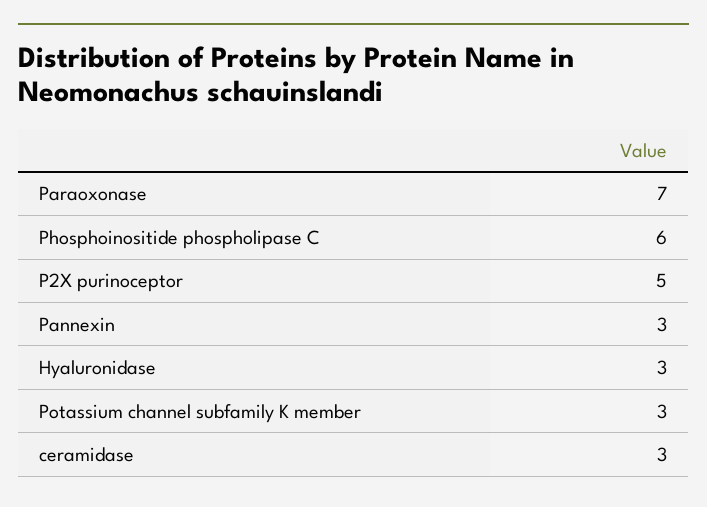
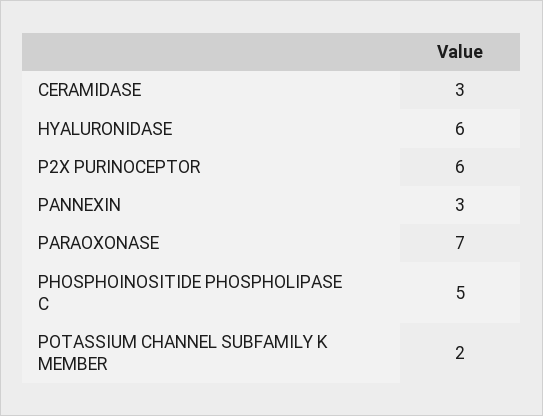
Phosphoinositide phospholipase C: 6 -> 5
P2X purinoceptor: 5 -> 6
Hyaluronidase: 3 -> 6
Potassium channel subfamily K member: 3 -> 2

